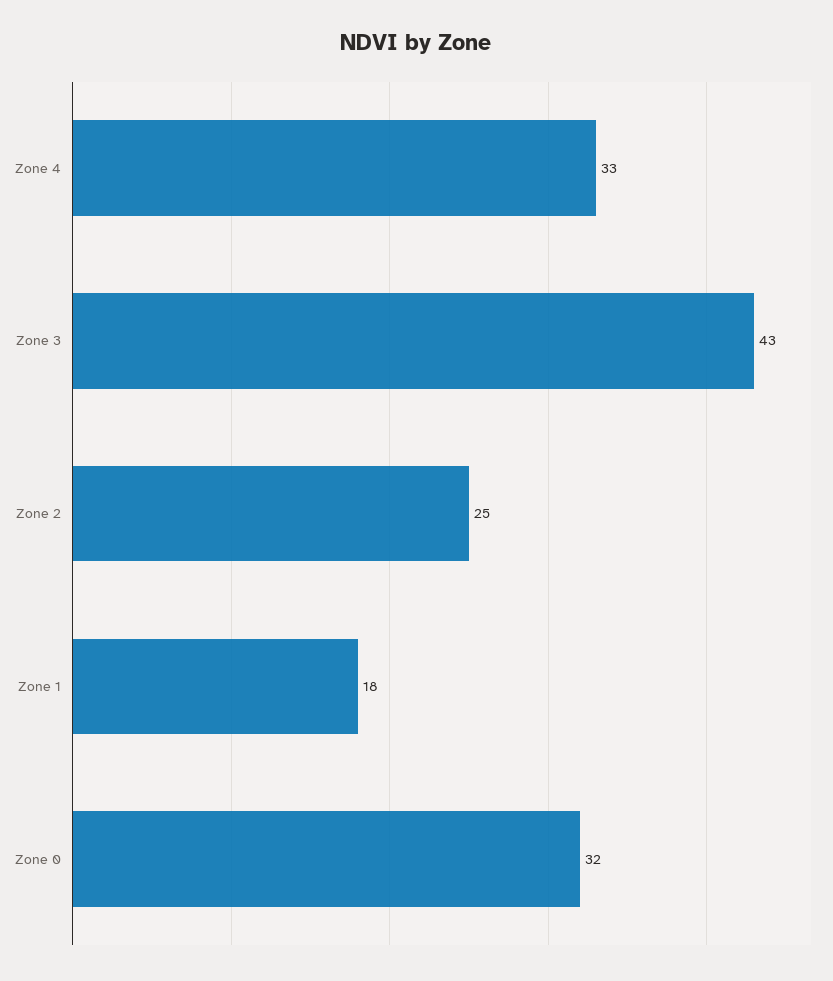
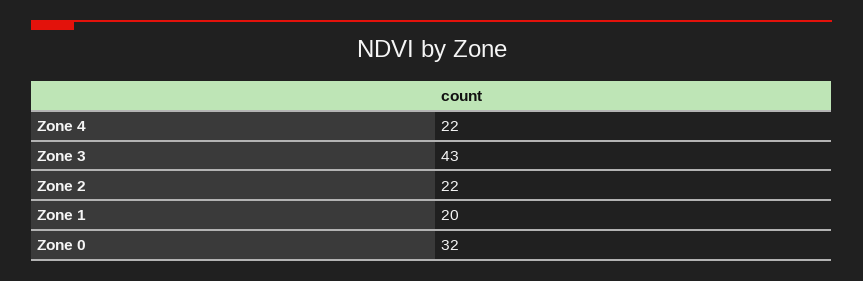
Zone 4: 33 -> 22
Zone 2: 25 -> 22
Zone 1: 18 -> 20

